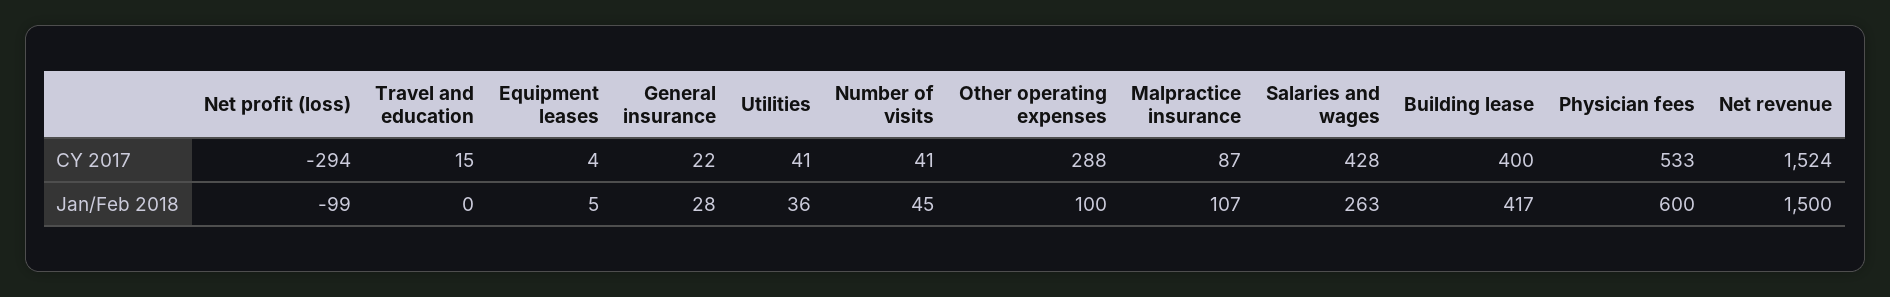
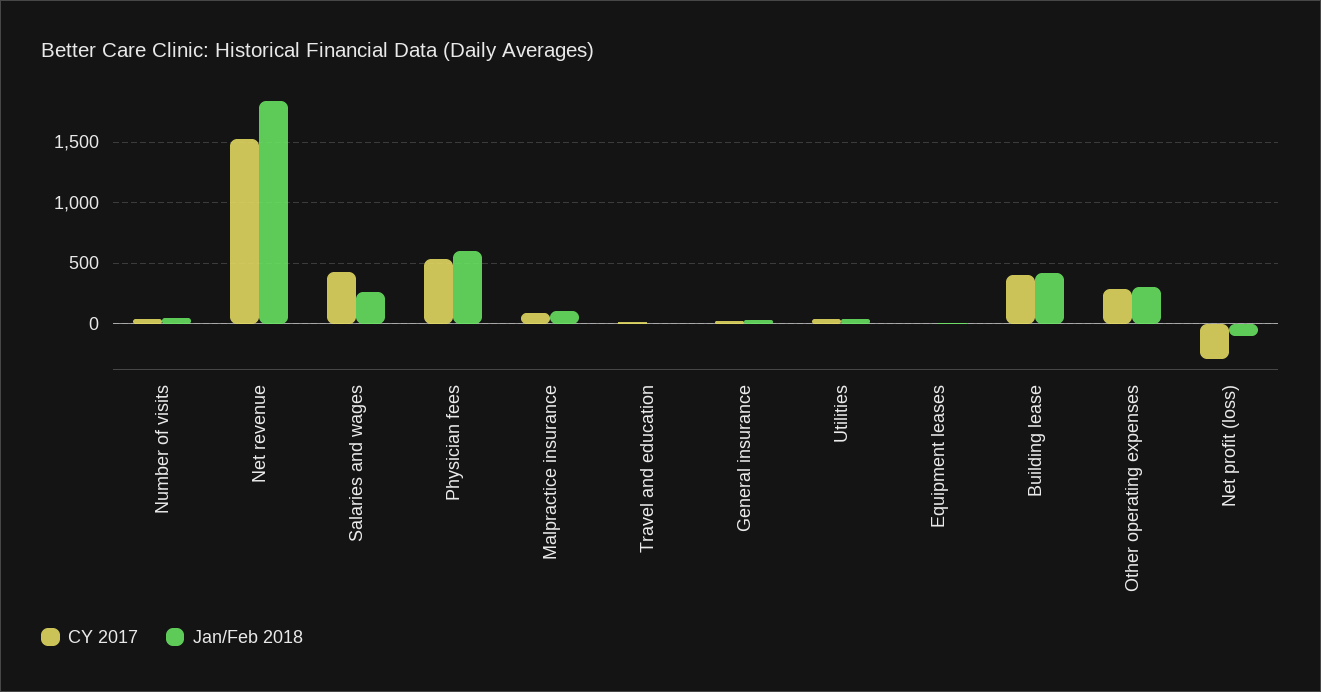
Jan/Feb 2018, Other operating expenses: 100 -> 300
Jan/Feb 2018, Net revenue: 1500 -> 1850

